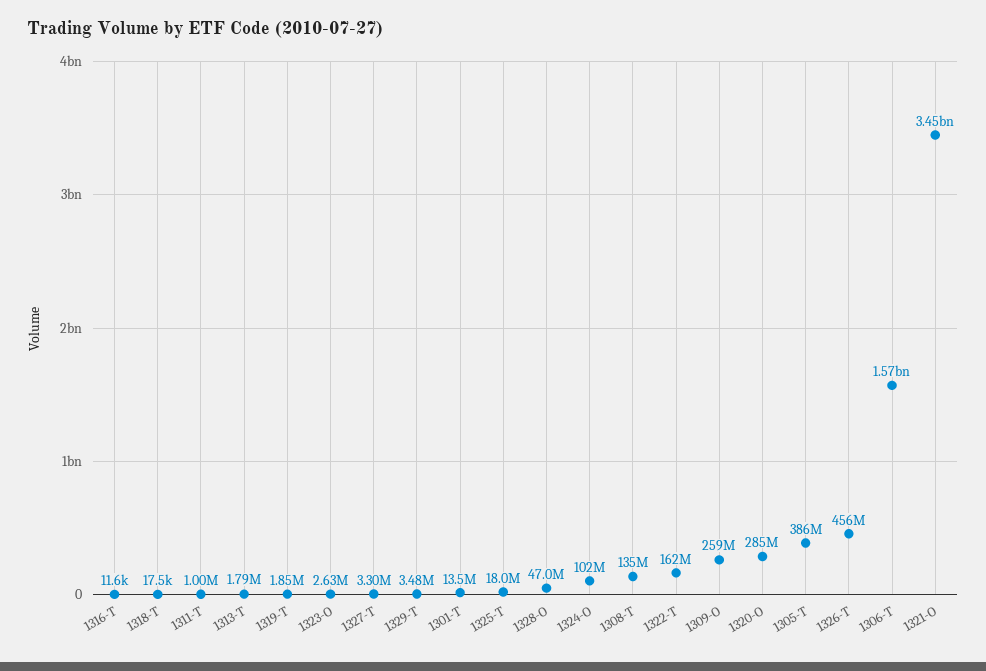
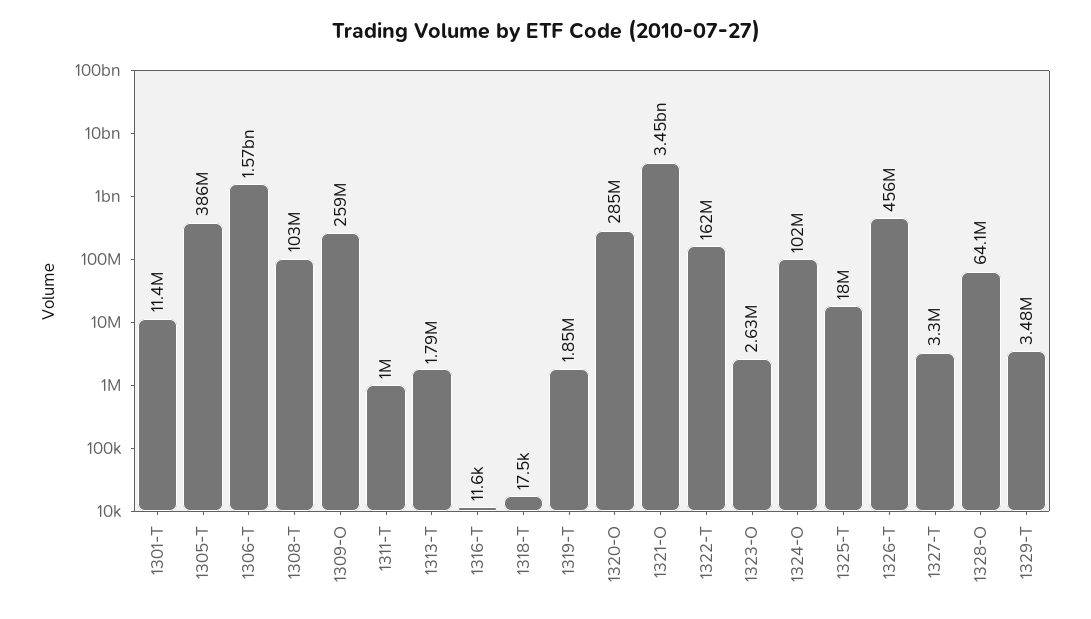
1301-T: 13500000 -> 11400000
1328-O: 47000000 -> 64100000
1308-T: 135000000 -> 103000000

